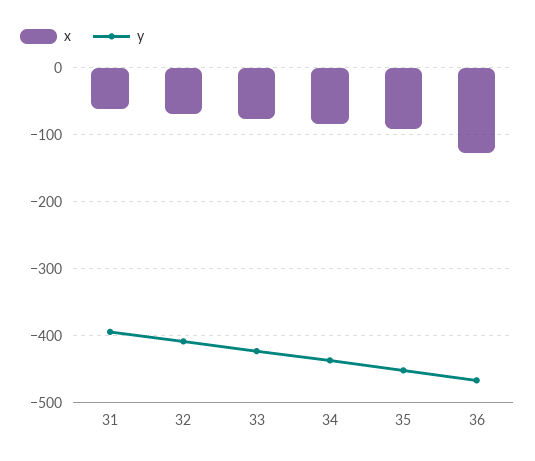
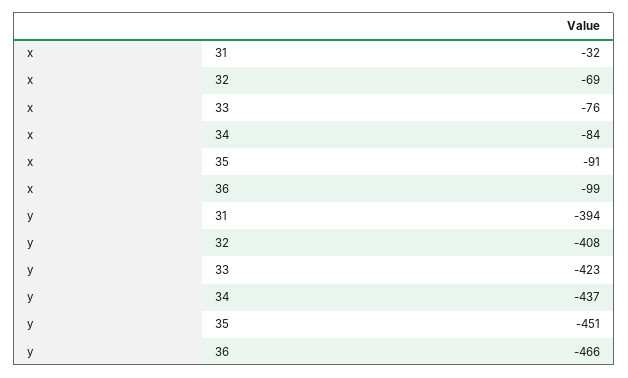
x, 31: -60 -> -32
x, 36: -130 -> -99

